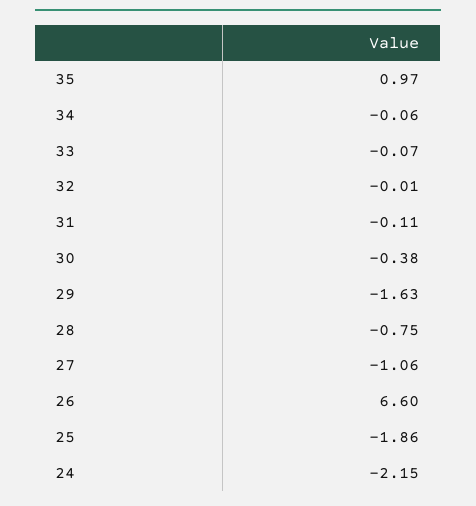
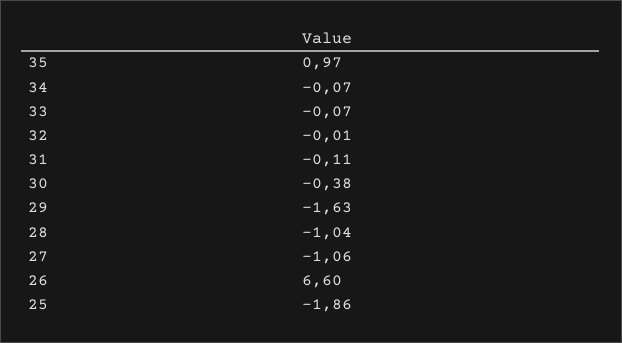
34: -0.06 -> -0.07
28: -0.75 -> -1.04
24: -2.15 -> none

